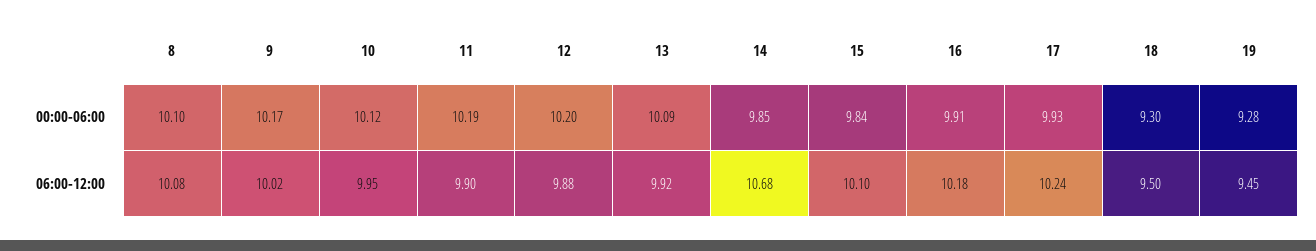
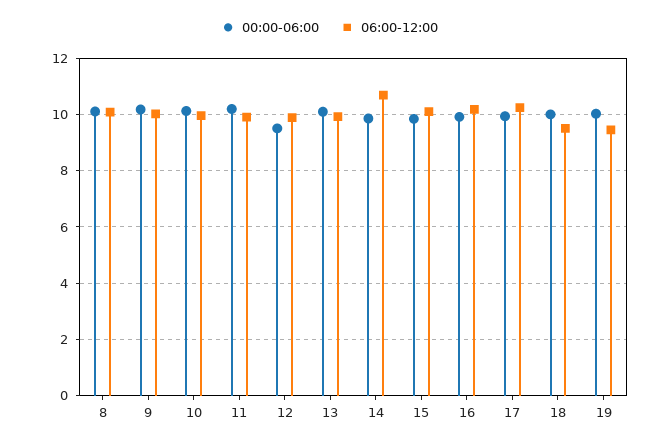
00:00-06:00, 12: 10.2 -> 9.5
00:00-06:00, 18: 9.3 -> 10
00:00-06:00, 19: 9.28 -> 10

